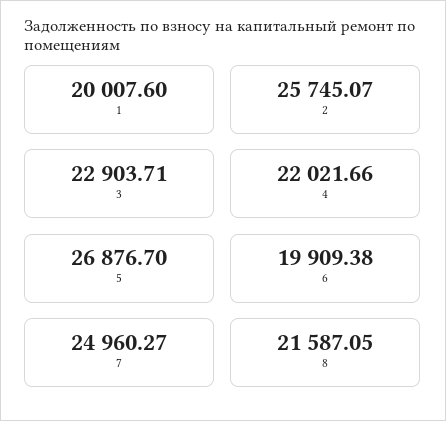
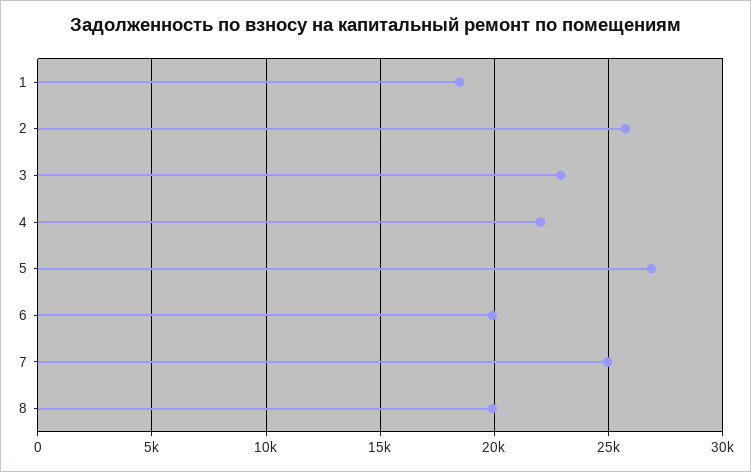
1: 20007.6 -> 18500
8: 21587.05 -> 20000

